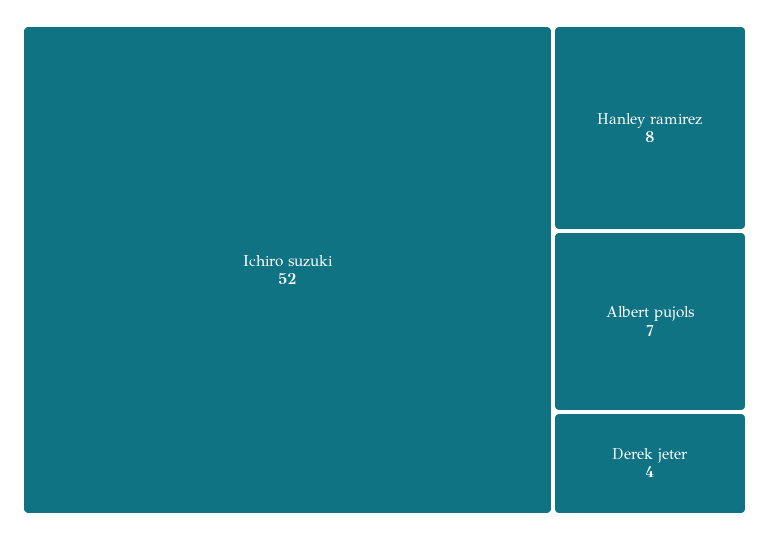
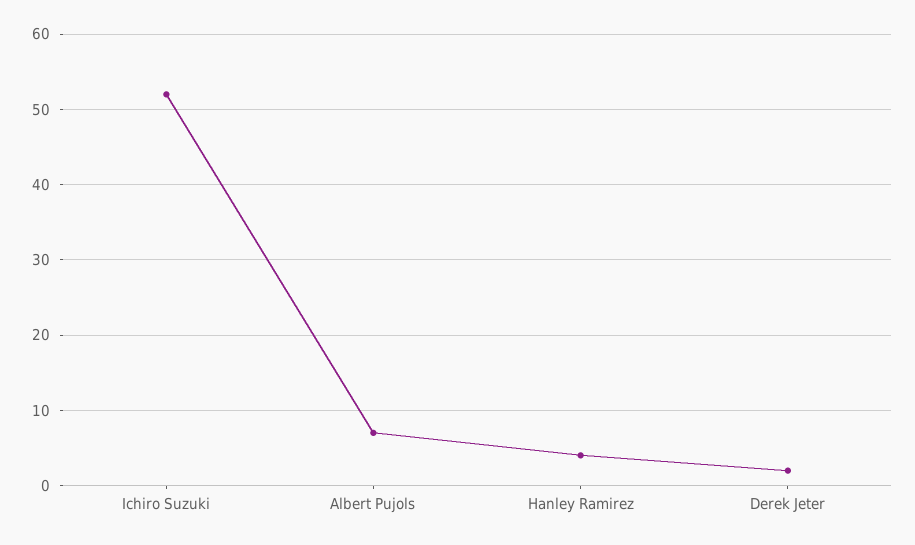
Hanley ramirez: 8 -> 4
Derek jeter: 4 -> 2

